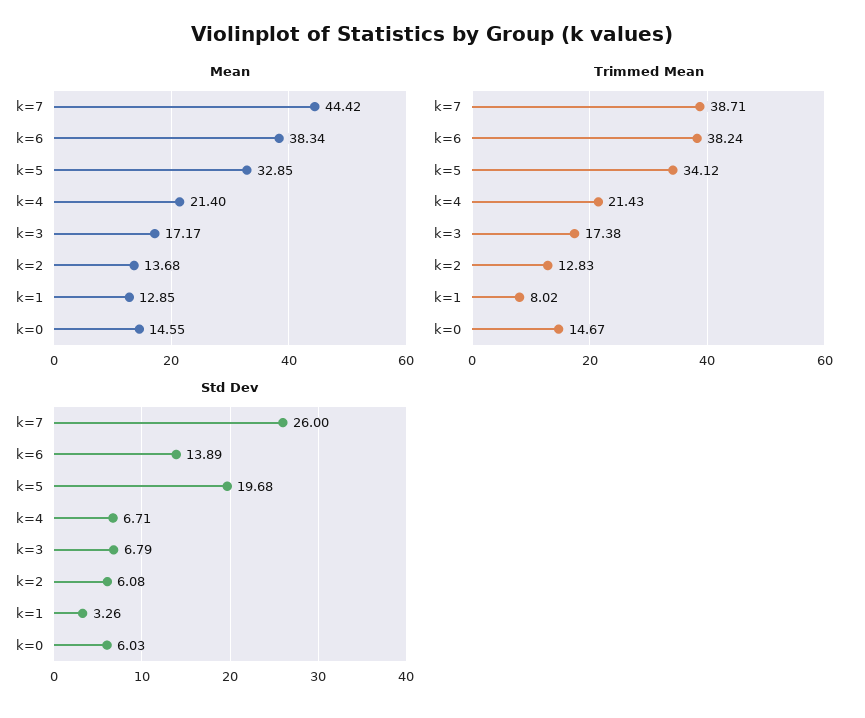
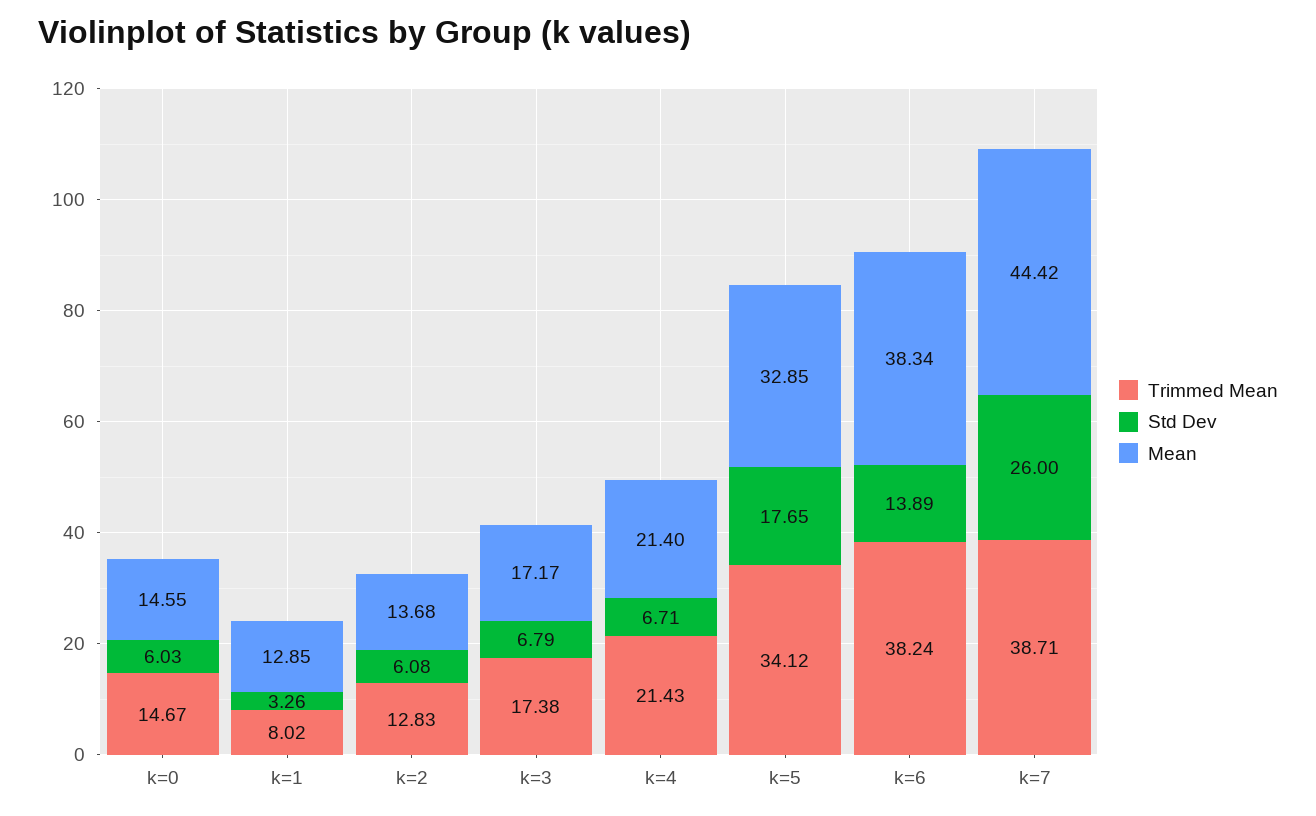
Std Dev, k=5: 19.68 -> 17.65

